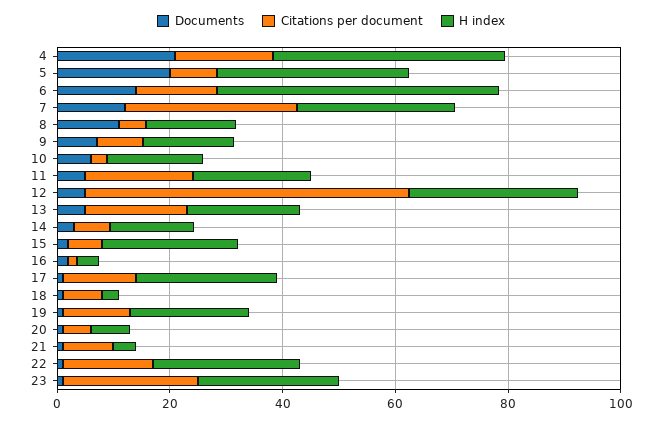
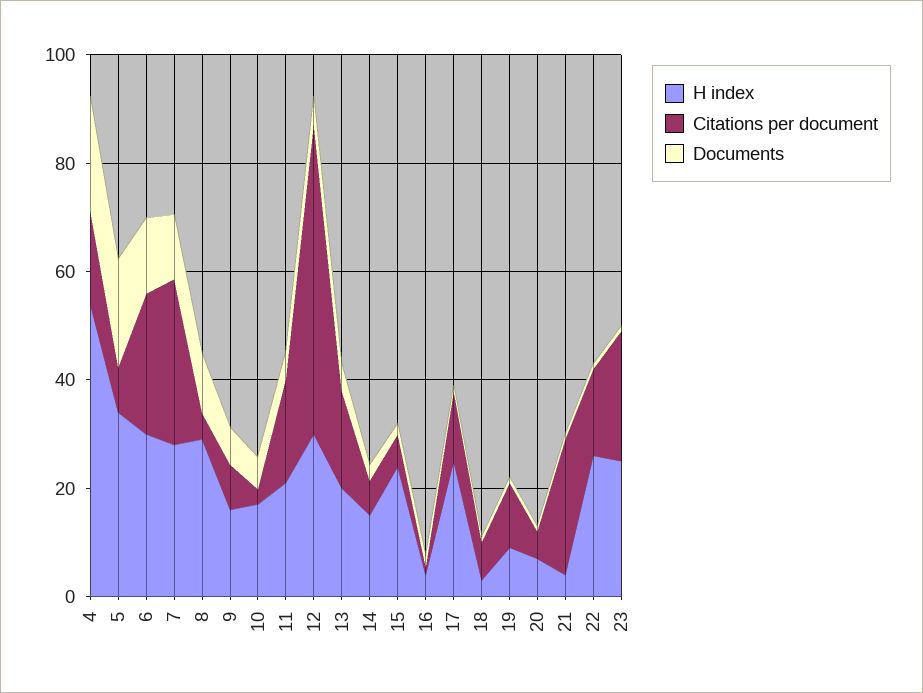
H index, 4: 40 -> 55
Citations per document, 6: 15 -> 25
H index, 6: 50 -> 30
H index, 8: 15 -> 30
H index, 19: 20 -> 10
Citations per document, 21: 10 -> 25

